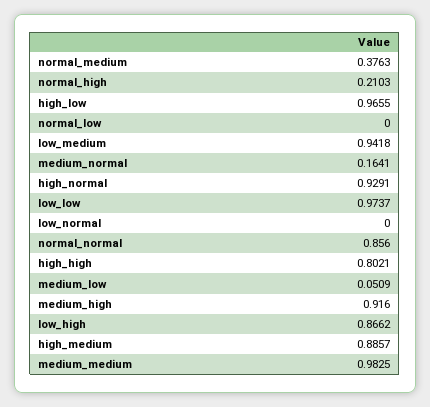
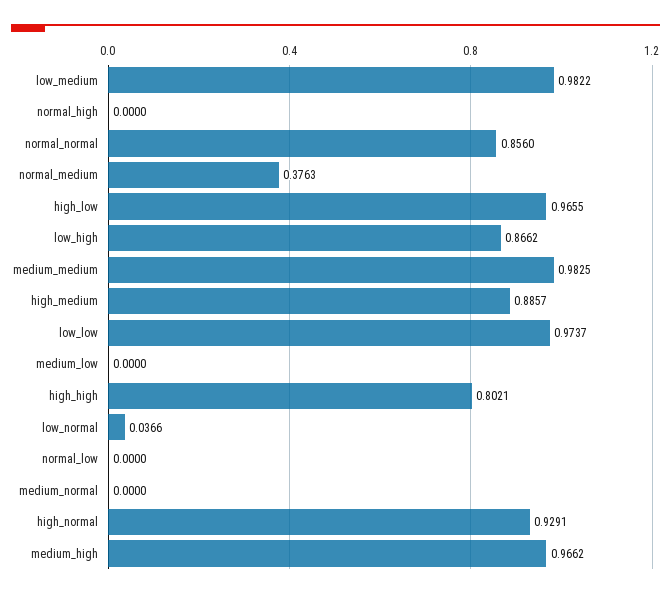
normal_high: 0.2103 -> 0
low_medium: 0.9418 -> 0.9822
medium_normal: 0.1641 -> 0
low_normal: 0 -> 0.0366
medium_low: 0.0509 -> 0
medium_high: 0.916 -> 0.9662

